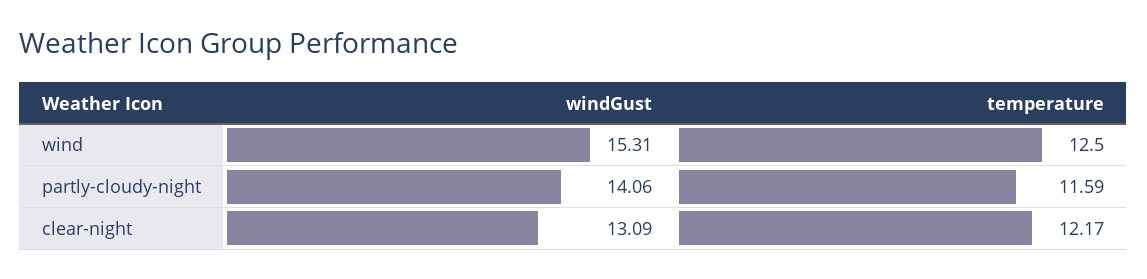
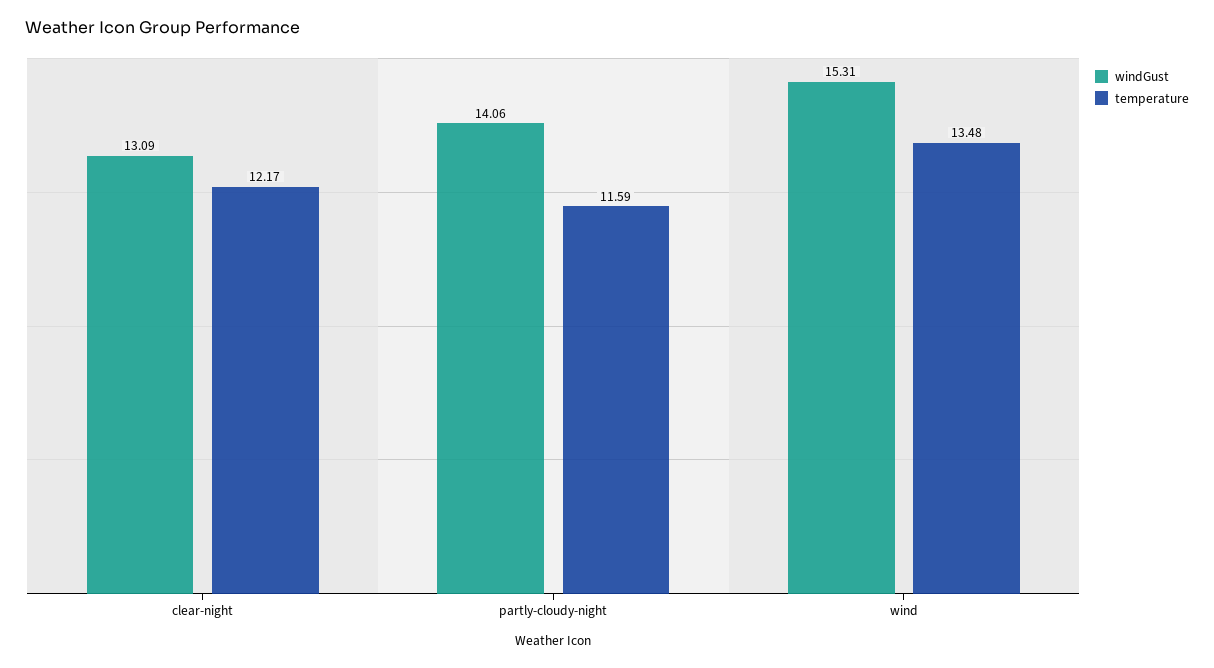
temperature, wind: 12.5 -> 13.48

